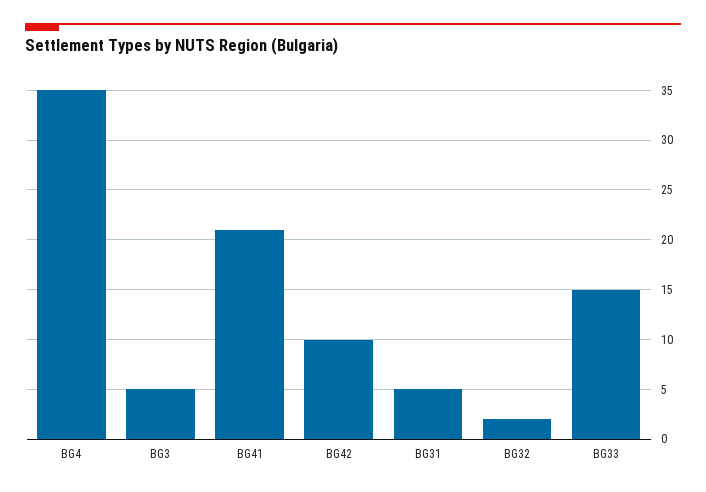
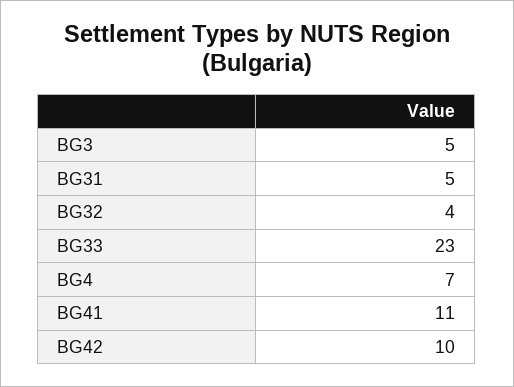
BG4: 35 -> 7
BG41: 21 -> 11
BG32: 2 -> 4
BG33: 15 -> 23

